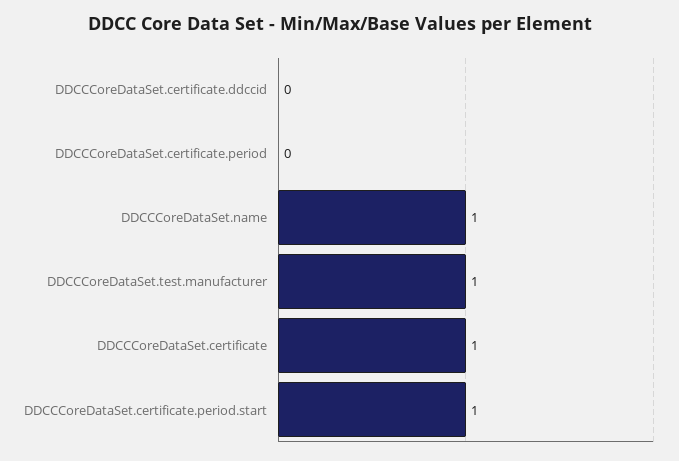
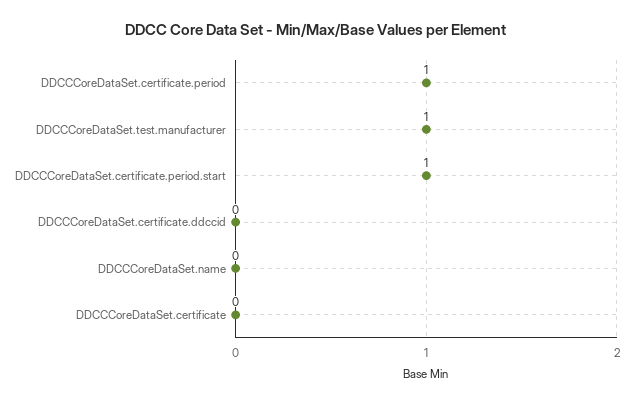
DDCCCoreDataSet.certificate.period: 0 -> 1
DDCCCoreDataSet.name: 1 -> 0
DDCCCoreDataSet.certificate: 1 -> 0

